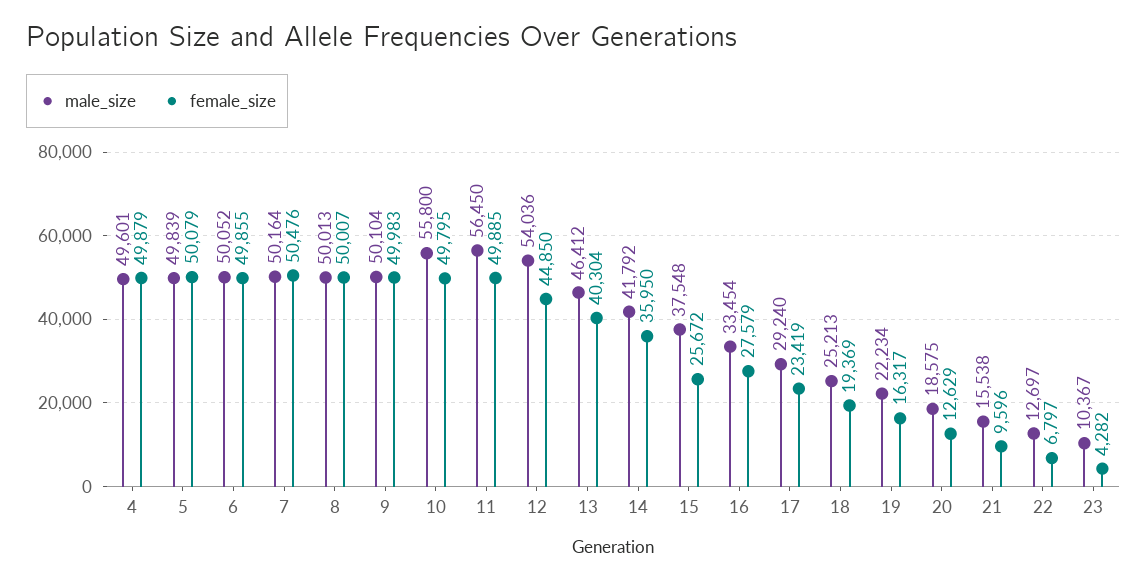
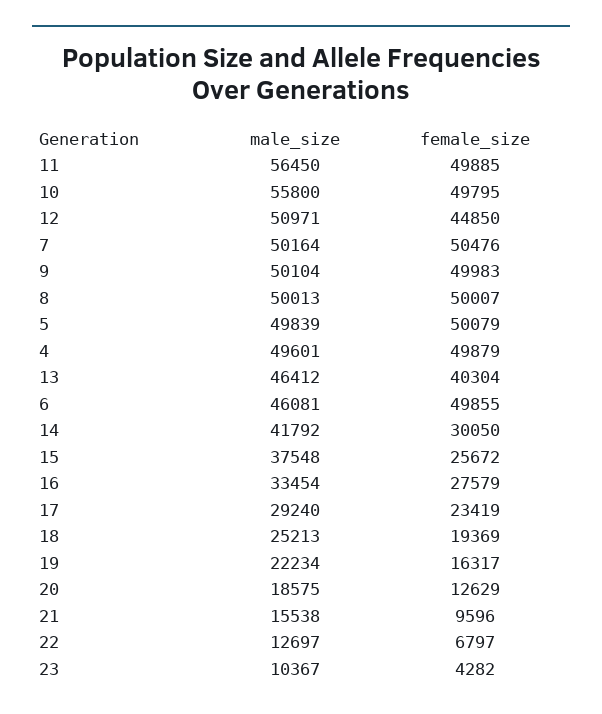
male_size, 6: 50052 -> 46081
male_size, 12: 54036 -> 50971
female_size, 14: 35950 -> 30050

